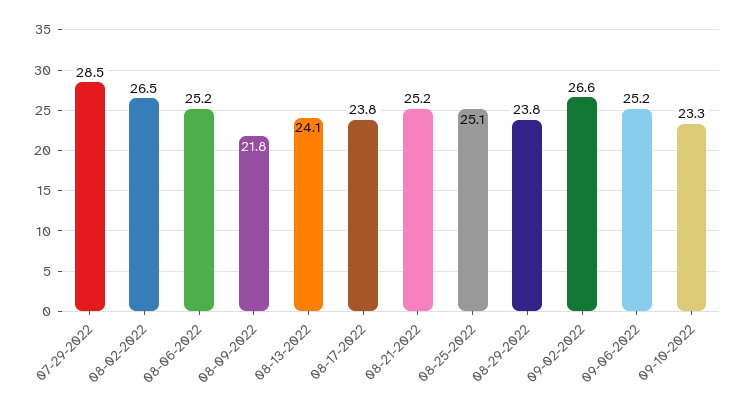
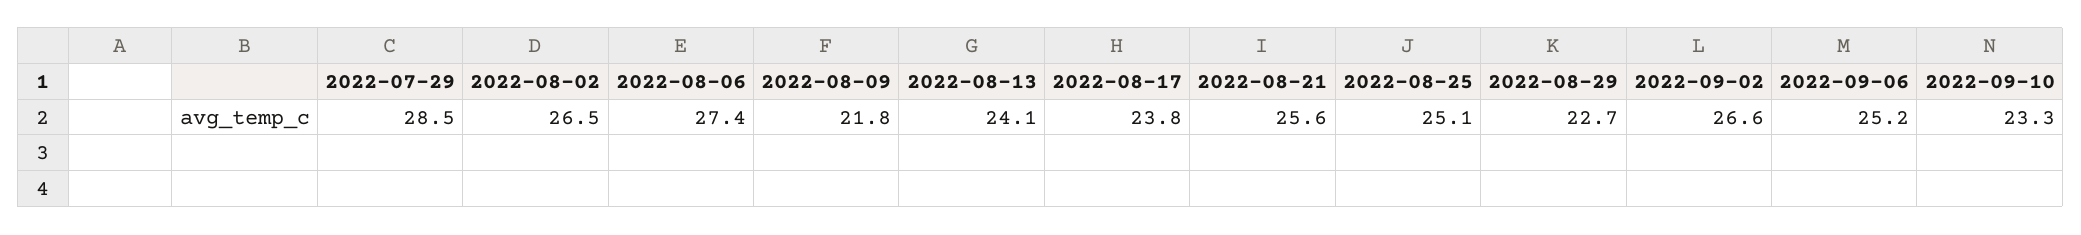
08-06-2022: 25.2 -> 27.4
08-21-2022: 25.2 -> 25.6
08-29-2022: 23.8 -> 22.7

